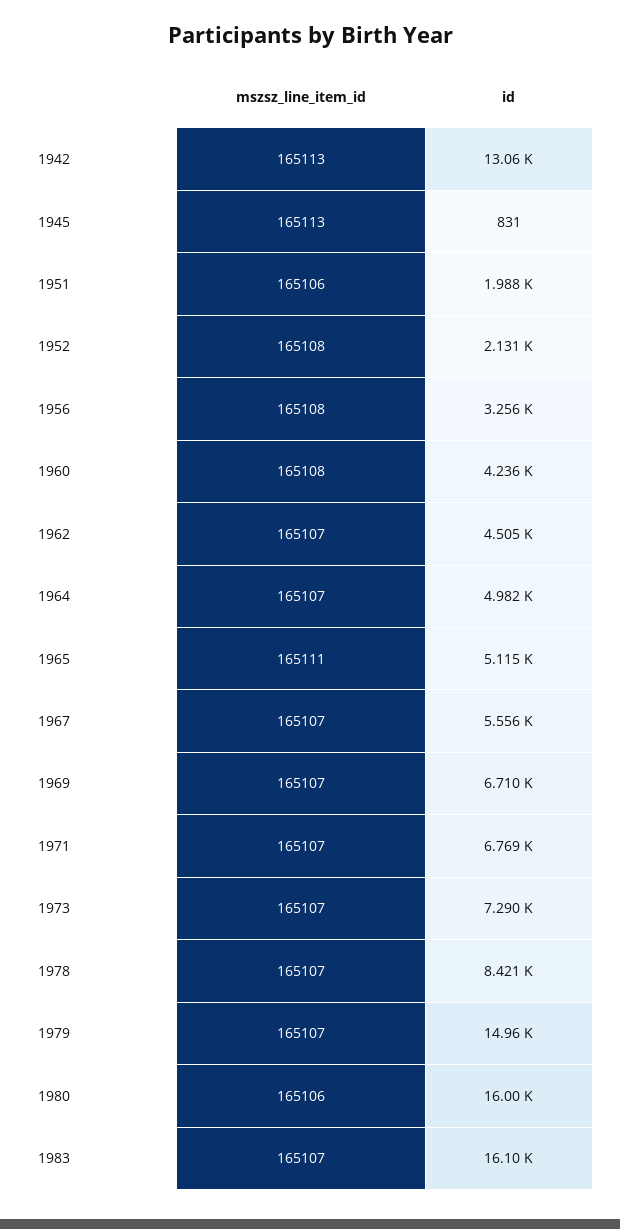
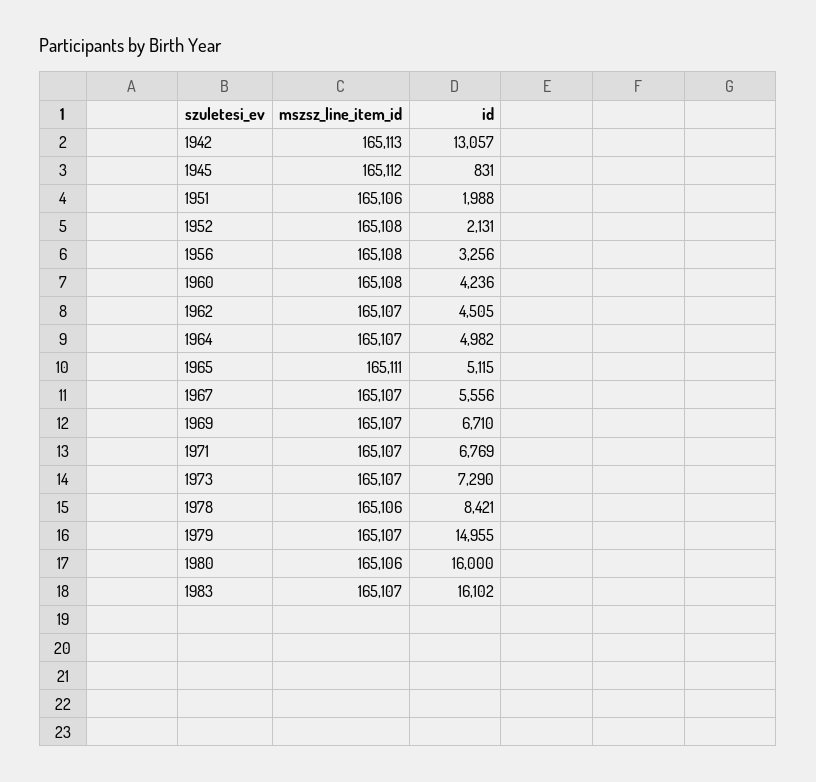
mszsz_line_item_id, 1945: 165113 -> 165112
mszsz_line_item_id, 1978: 165107 -> 165106

